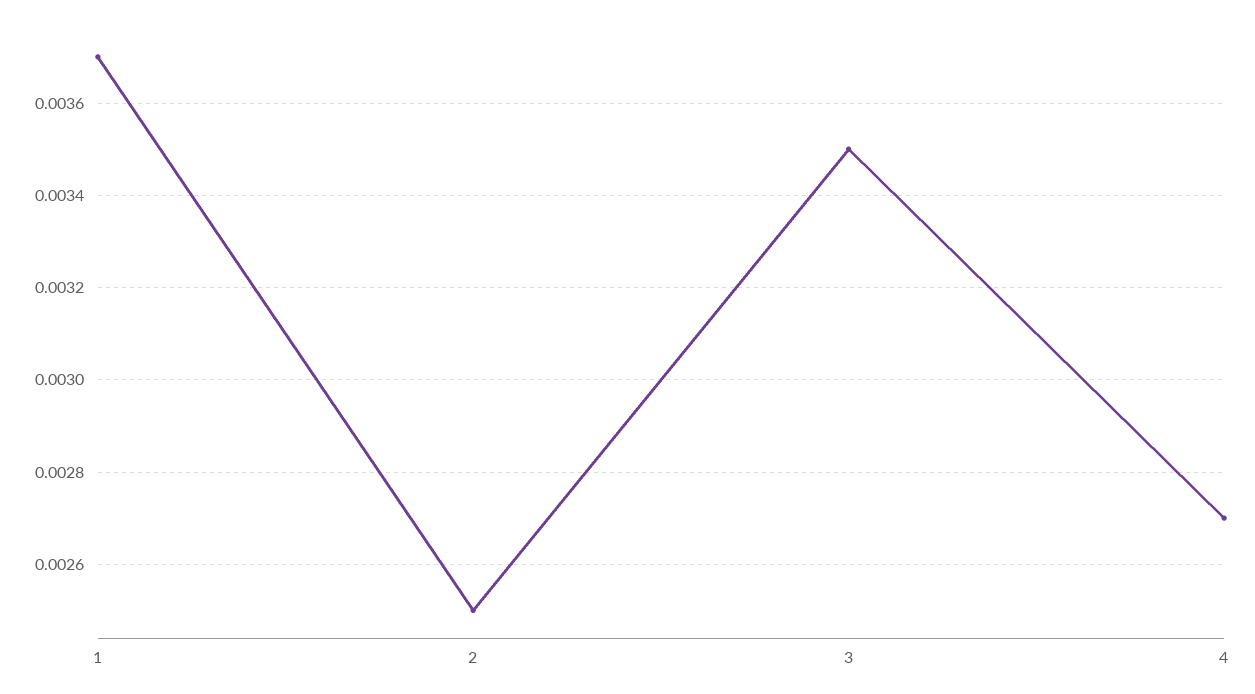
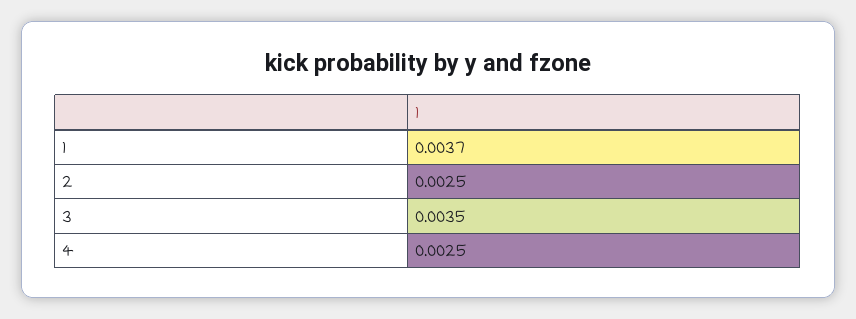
4: 0.0027 -> 0.0025

